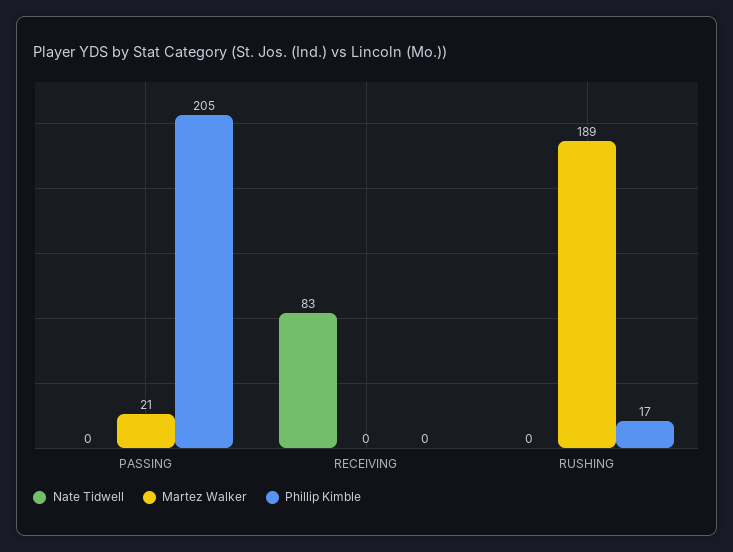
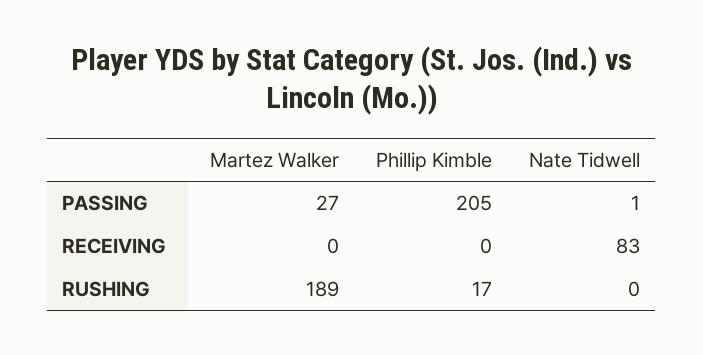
Nate Tidwell, PASSING: 0 -> 1
Martez Walker, PASSING: 21 -> 27

